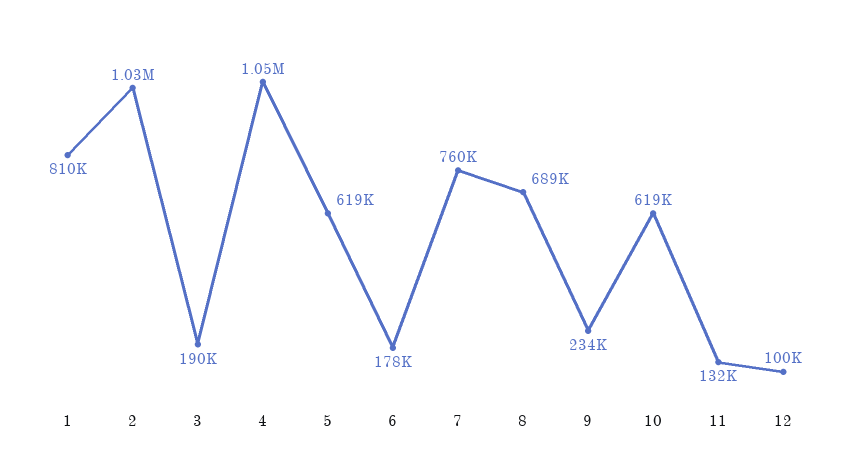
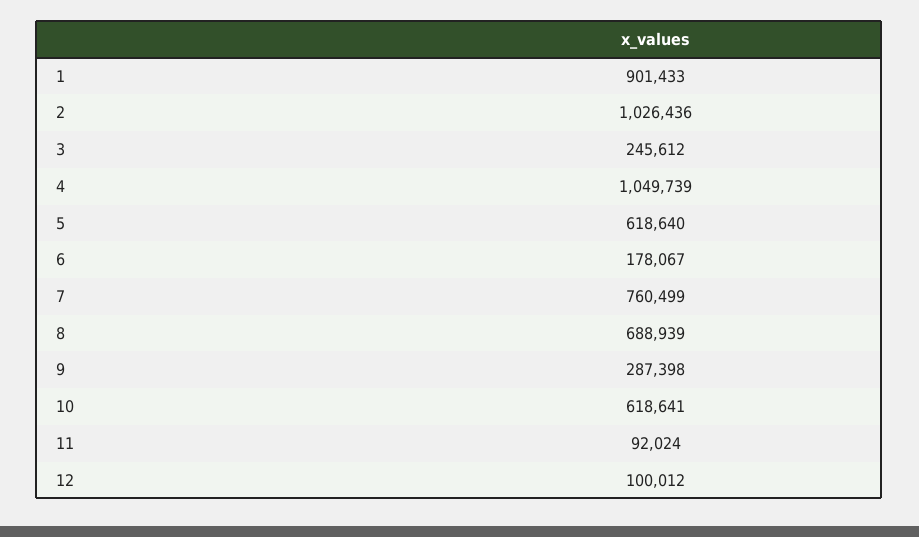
1: 810000 -> 901433
3: 190000 -> 245612
9: 234000 -> 287398
11: 132000 -> 92024

